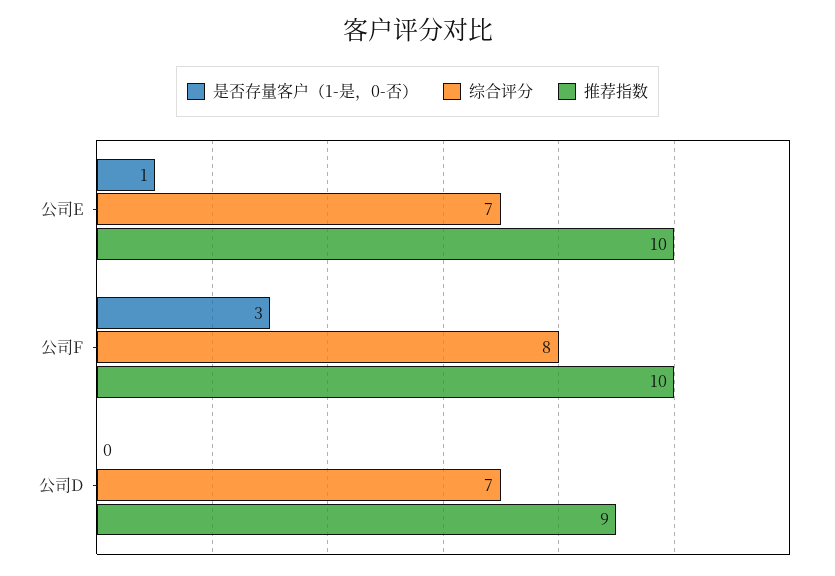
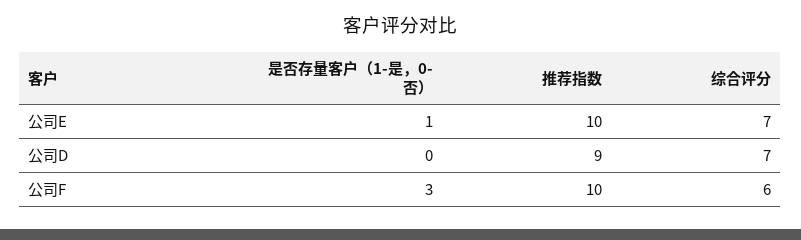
综合评分, 公司F: 8 -> 6

